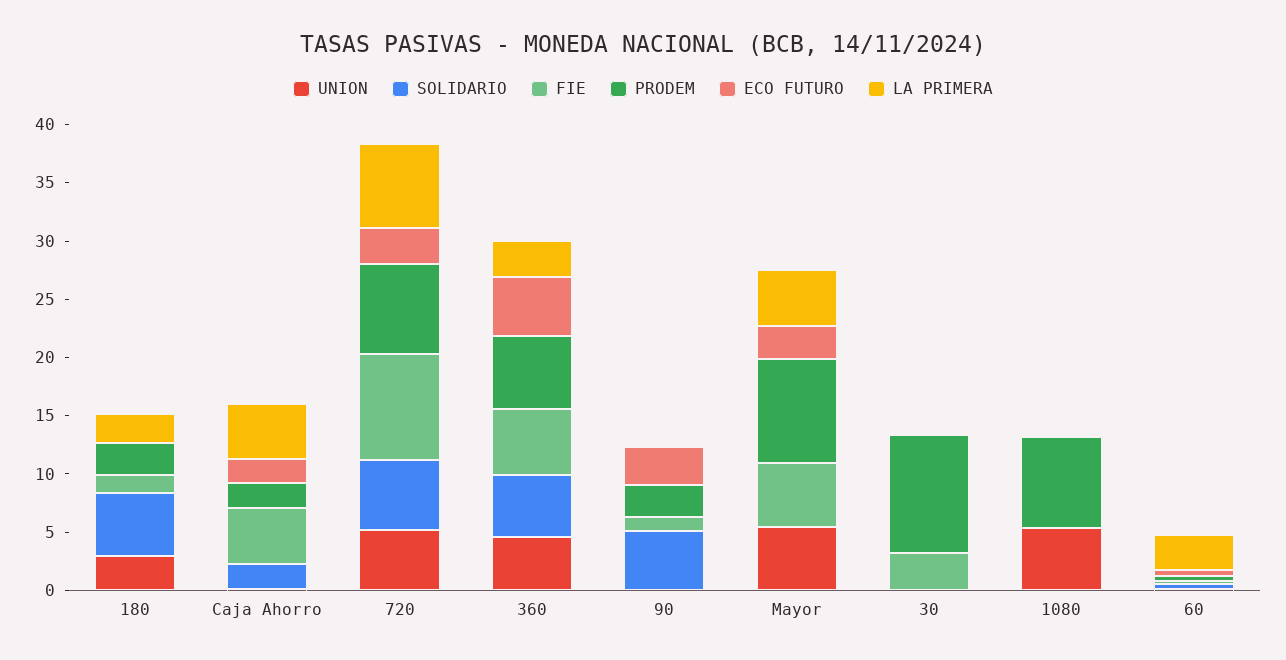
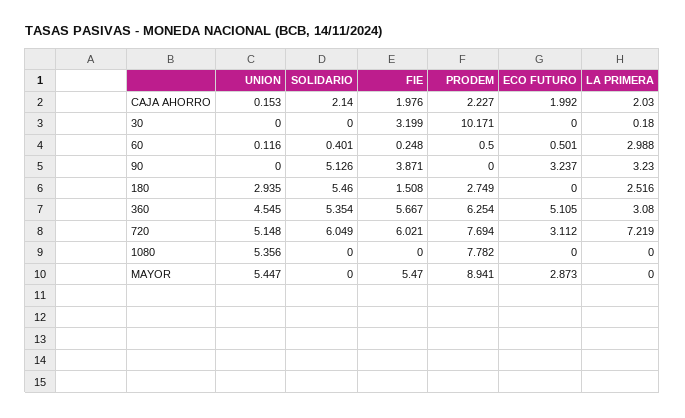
FIE, Caja Ahorro: 5 -> 1.976
LA PRIMERA, Caja Ahorro: 5 -> 2.03
FIE, 720: 9 -> 6.021
FIE, 90: 1 -> 3.871
PRODEM, 90: 3 -> 0
LA PRIMERA, 90: 0 -> 3.23
LA PRIMERA, Mayor: 5 -> 0

